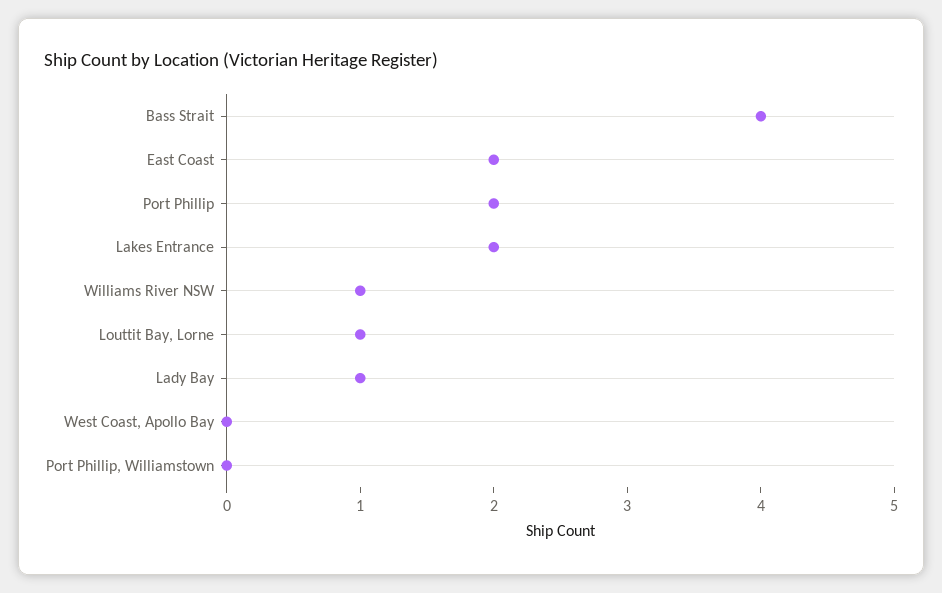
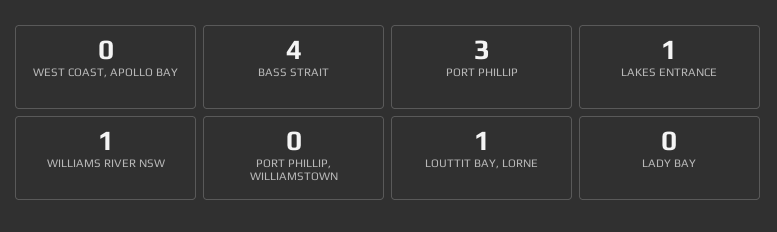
East Coast: 2 -> none
Port Phillip: 2 -> 3
Lakes Entrance: 2 -> 1
Lady Bay: 1 -> 0

